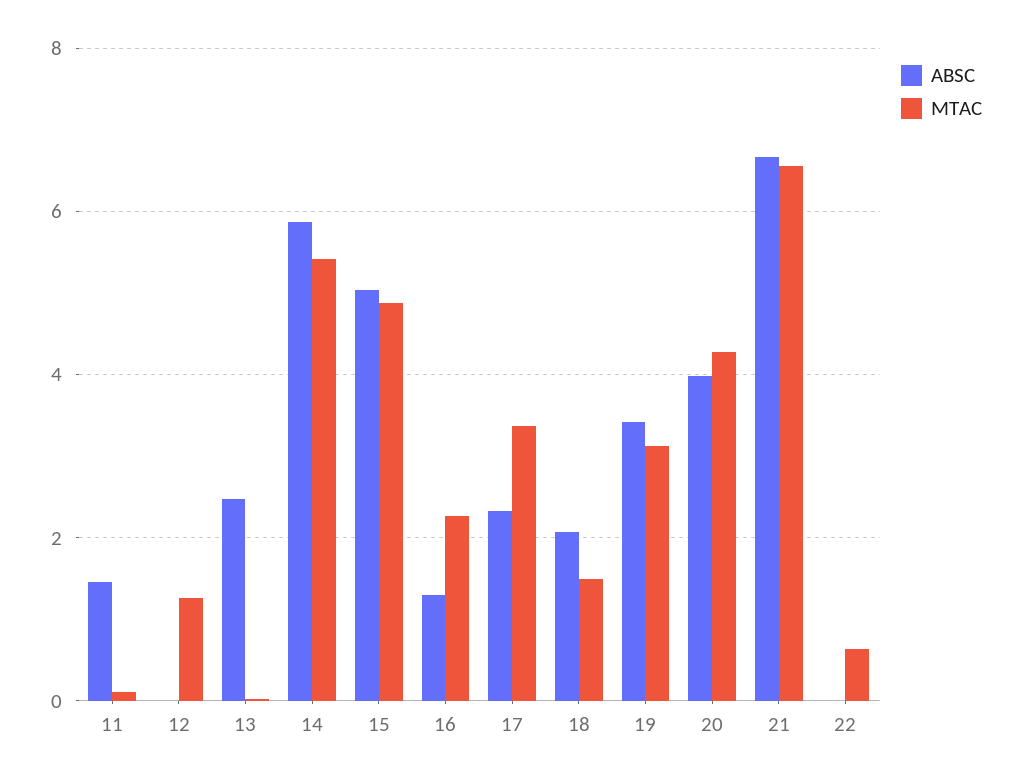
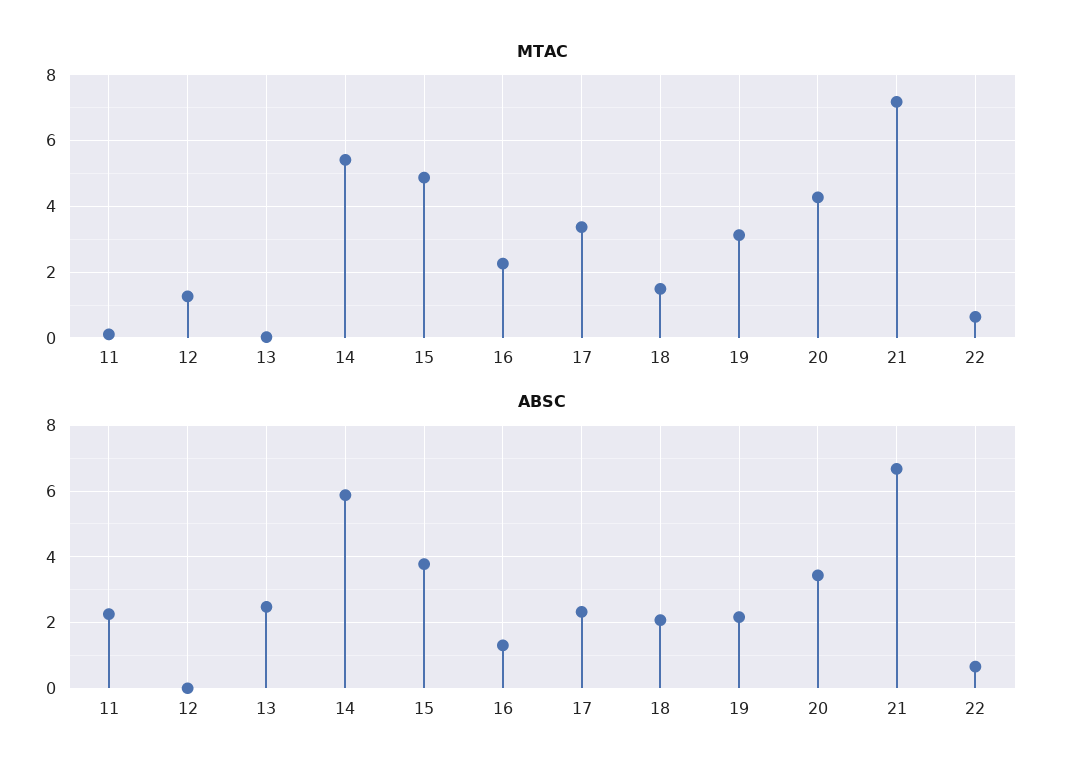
ABSC, 11: 1.4 -> 2.2
ABSC, 15: 5 -> 3.8
ABSC, 19: 3.4 -> 2.2
ABSC, 20: 4 -> 3.4
MTAC, 21: 6.6 -> 7.2
ABSC, 22: 0 -> 0.6

